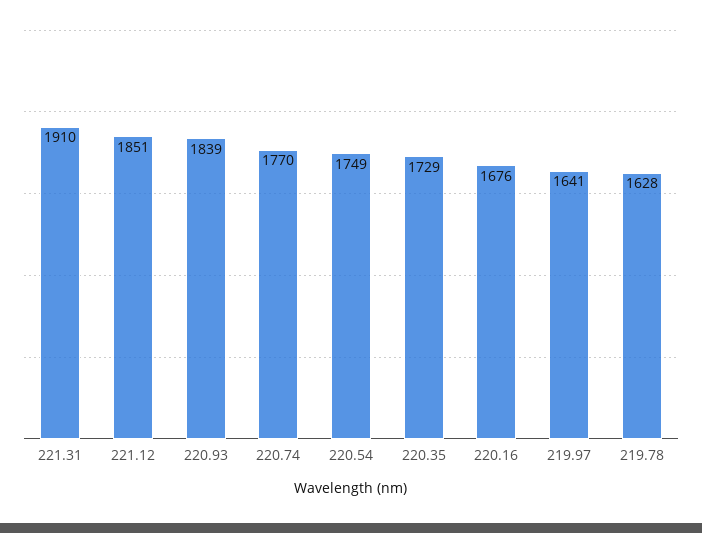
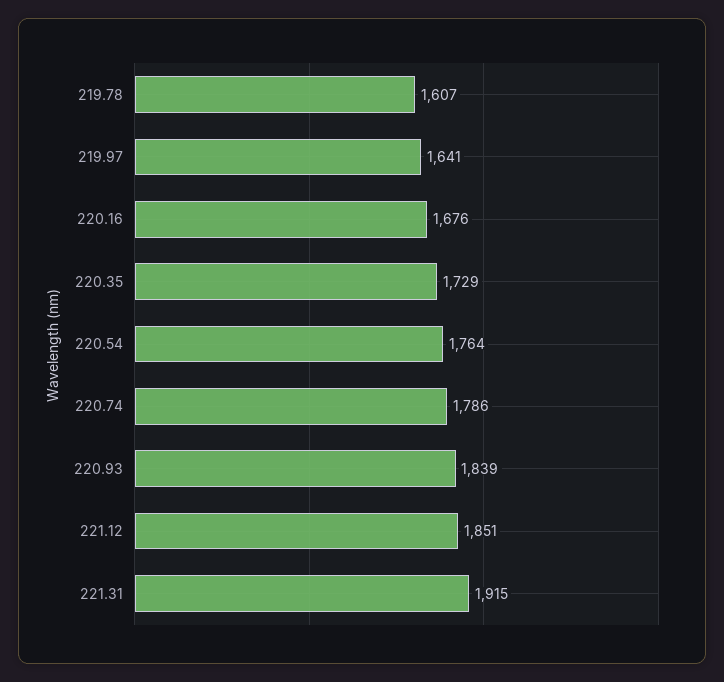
221.31: 1910 -> 1915
220.74: 1770 -> 1786
220.54: 1749 -> 1764
219.78: 1628 -> 1607

